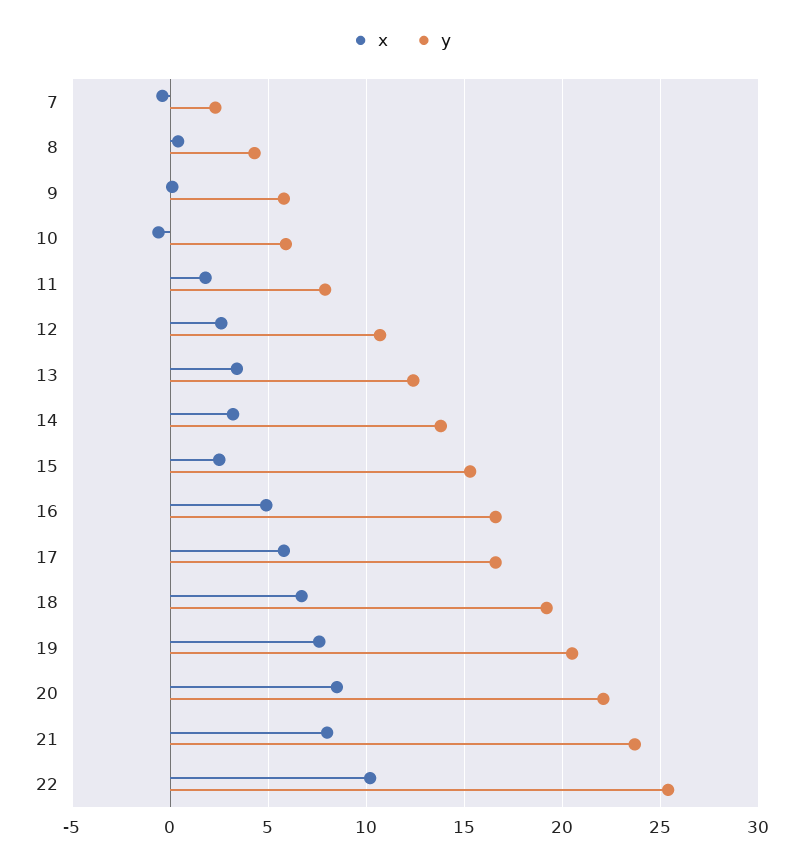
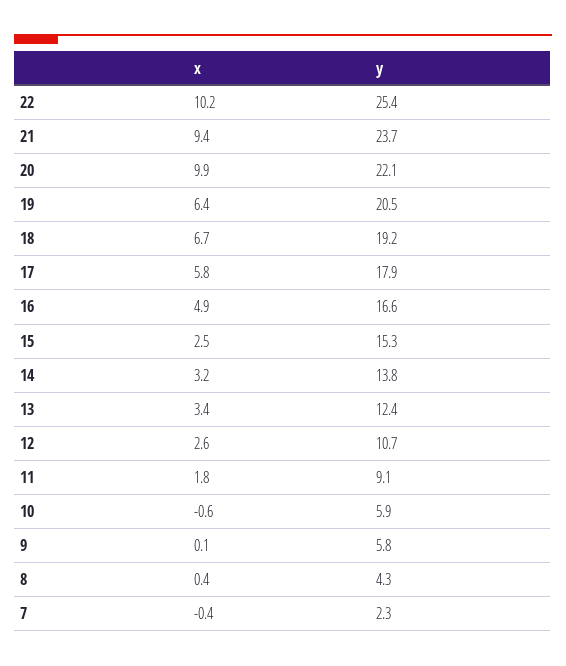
y, 11: 8 -> 9.1
y, 17: 16.5 -> 17.9
x, 19: 7.5 -> 6.4
x, 20: 8.5 -> 9.9
x, 21: 8 -> 9.4

